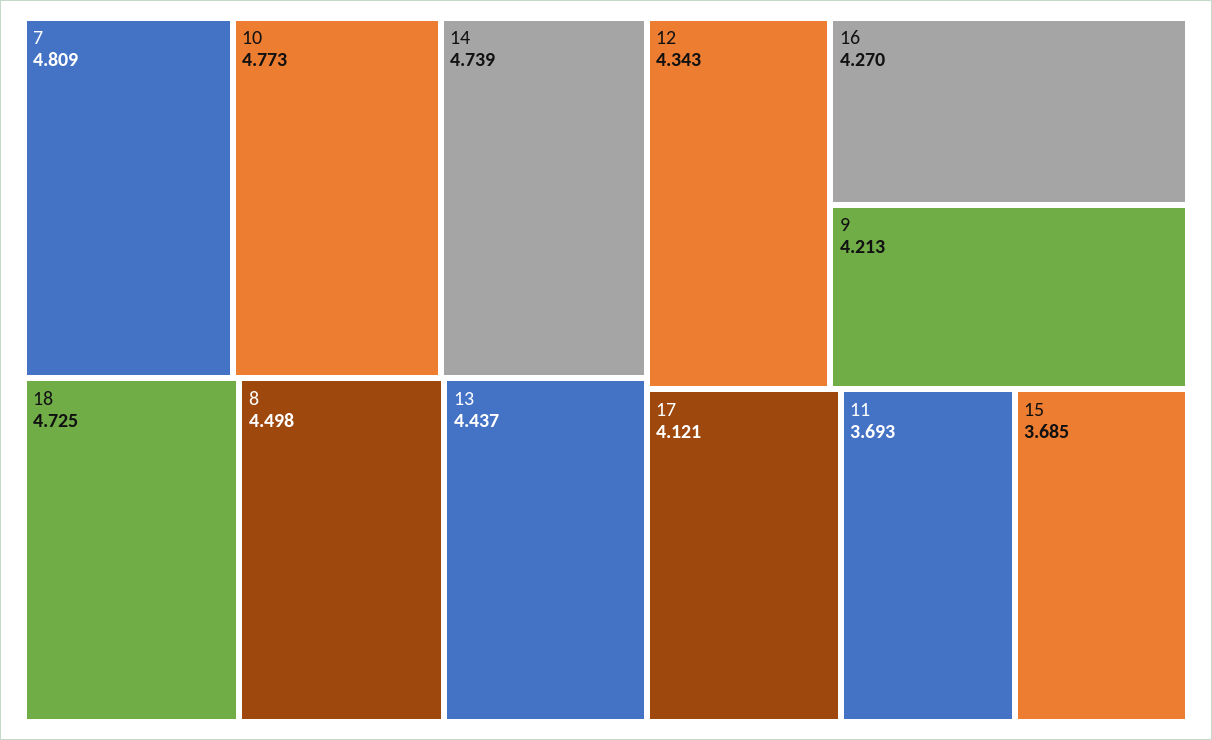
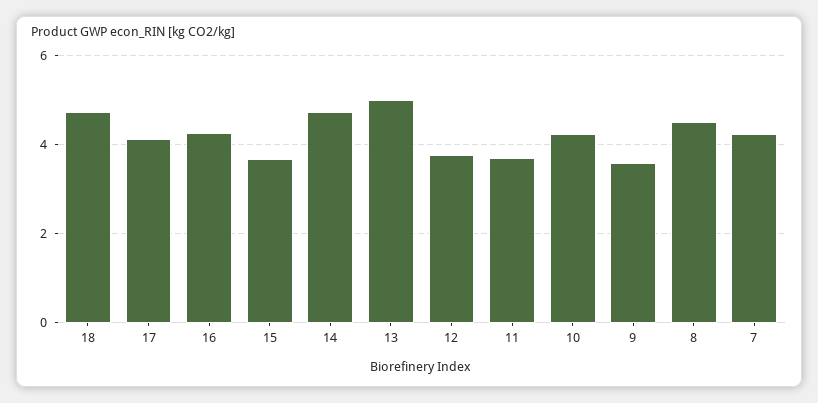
7: 4.809 -> 4.2
10: 4.773 -> 4.2
13: 4.437 -> 5
12: 4.343 -> 3.8
9: 4.213 -> 3.6

